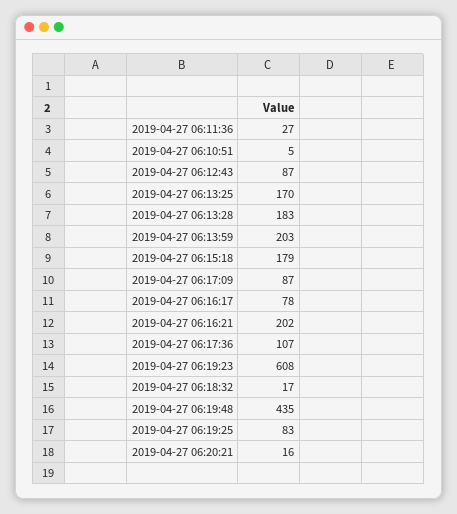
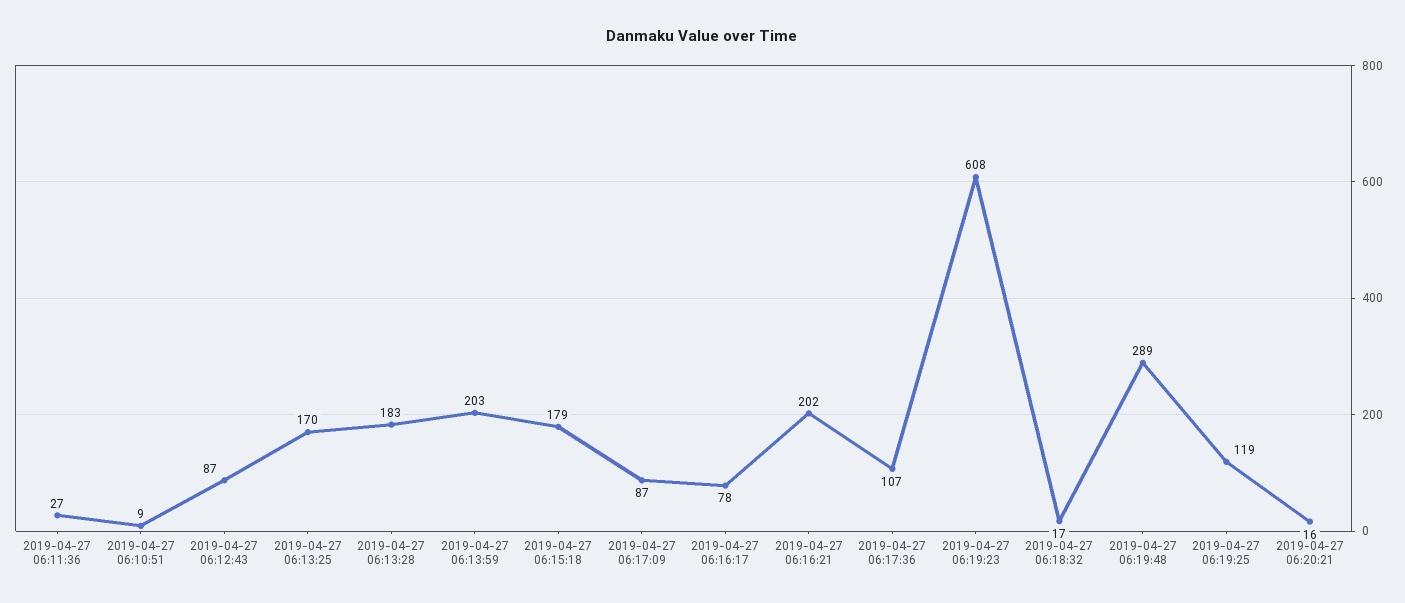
2019-04-27 06:10:51: 5 -> 9
2019-04-27 06:19:48: 435 -> 289
2019-04-27 06:19:25: 83 -> 119

